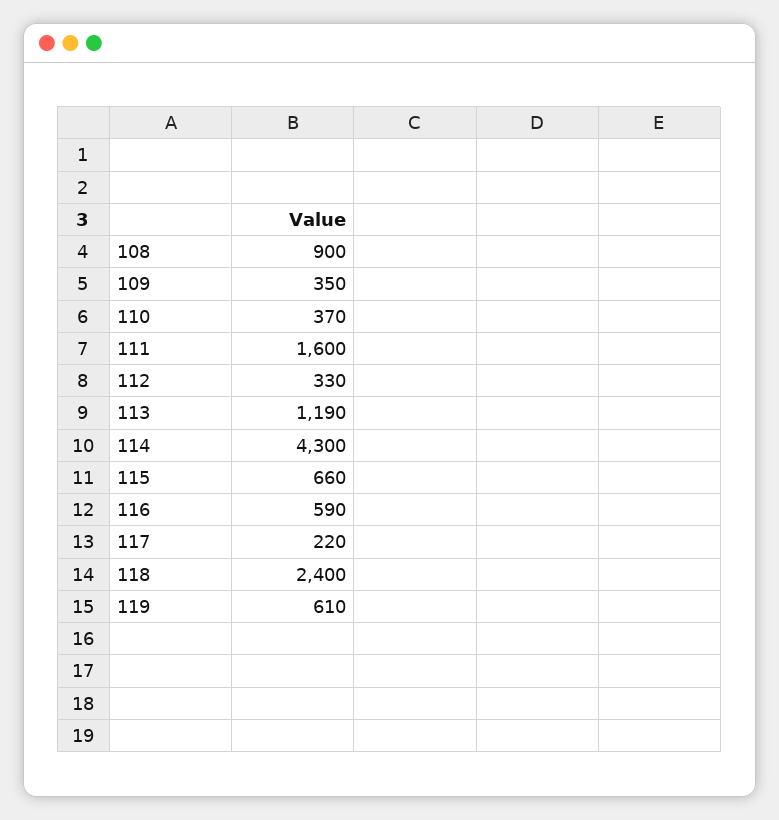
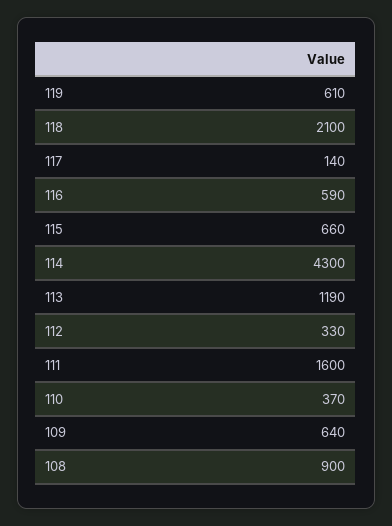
109: 350 -> 640
117: 220 -> 140
118: 2400 -> 2100

